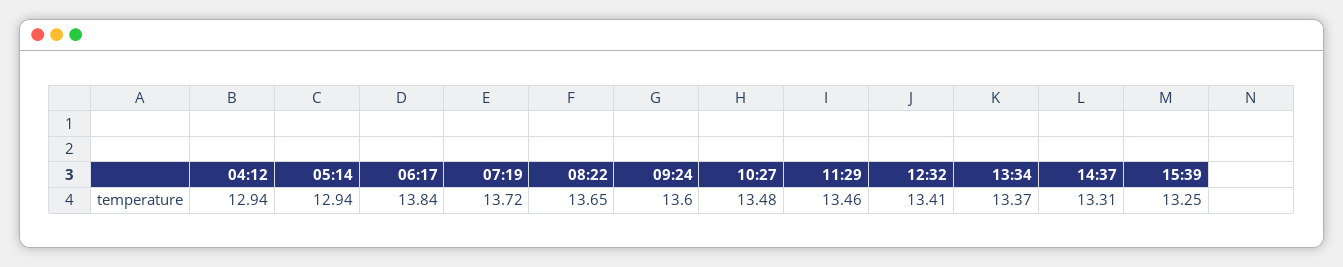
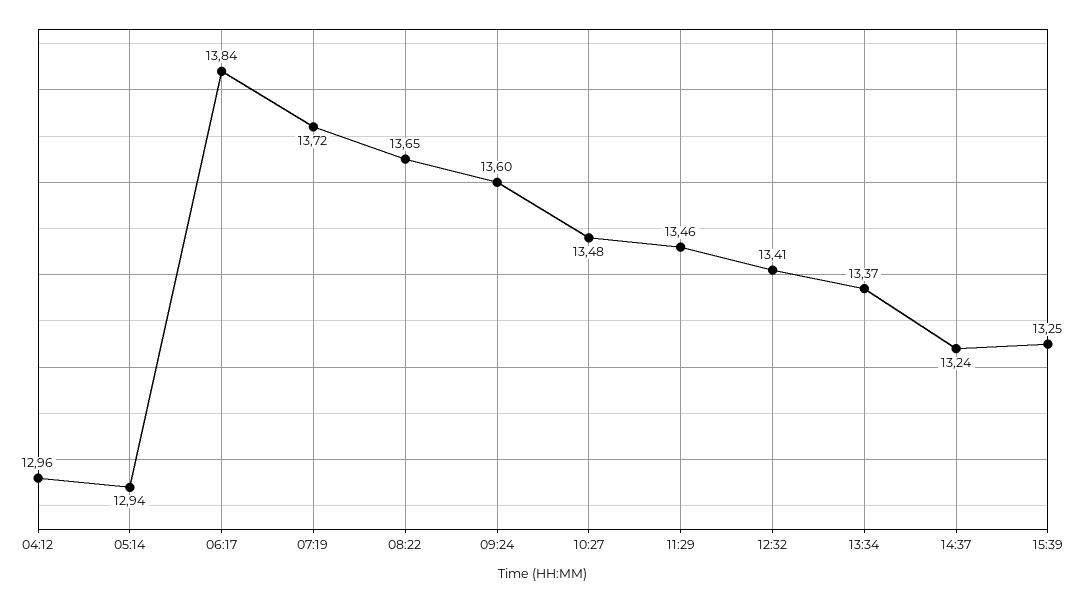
04:12: 12.94 -> 12.96
14:37: 13.31 -> 13.24

